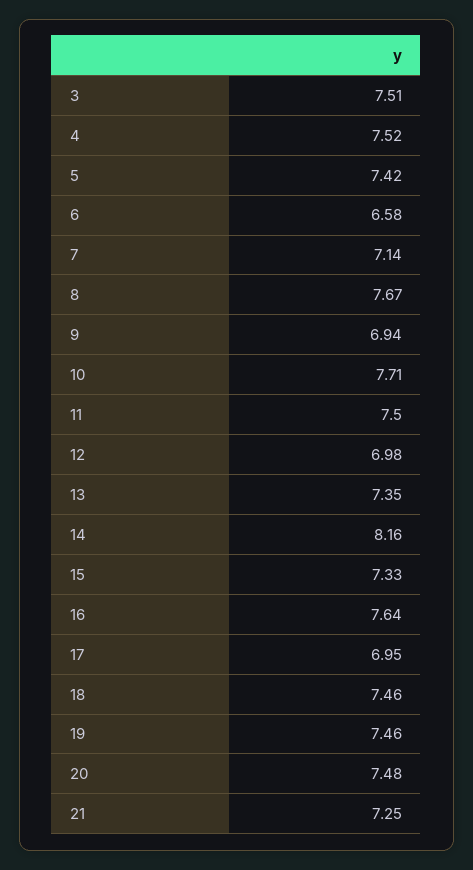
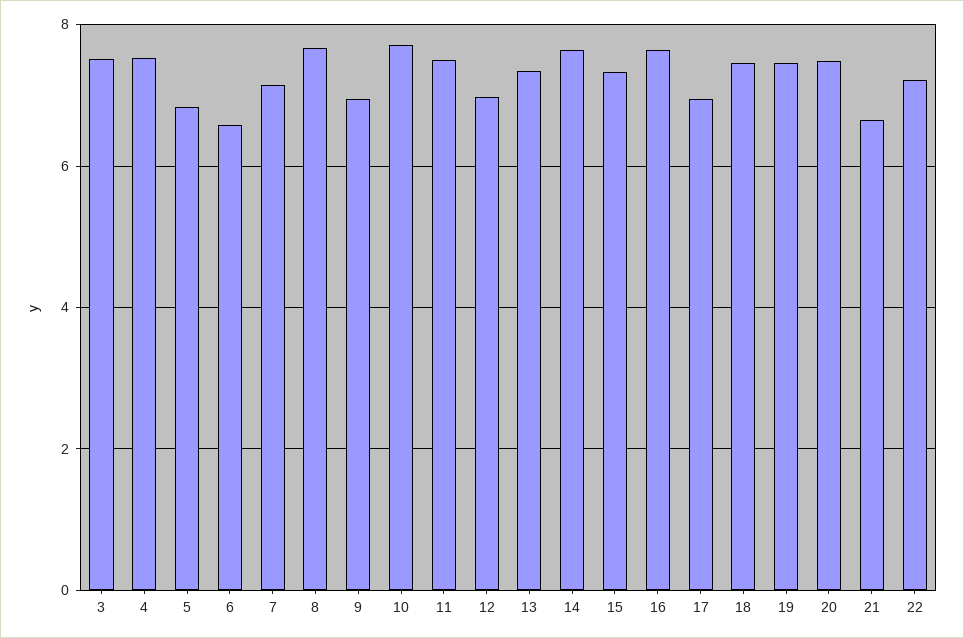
5: 7.42 -> 6.8
14: 8.16 -> 7.6
21: 7.25 -> 6.6
22: none -> 7.2

